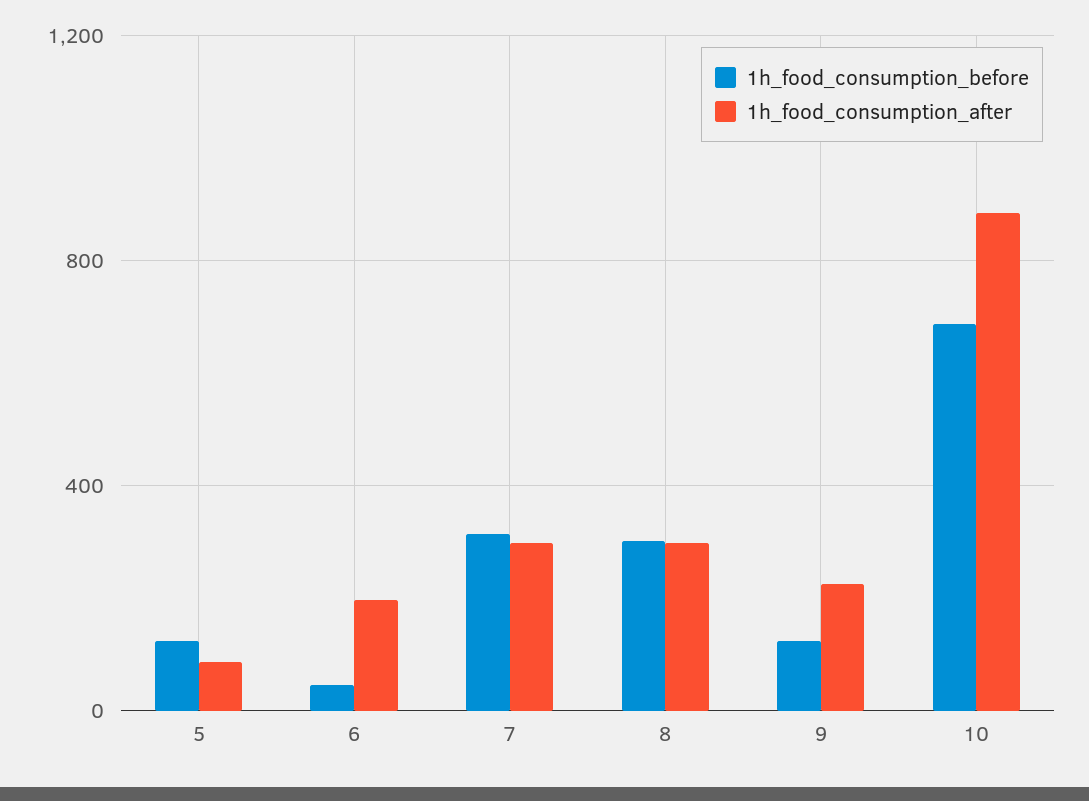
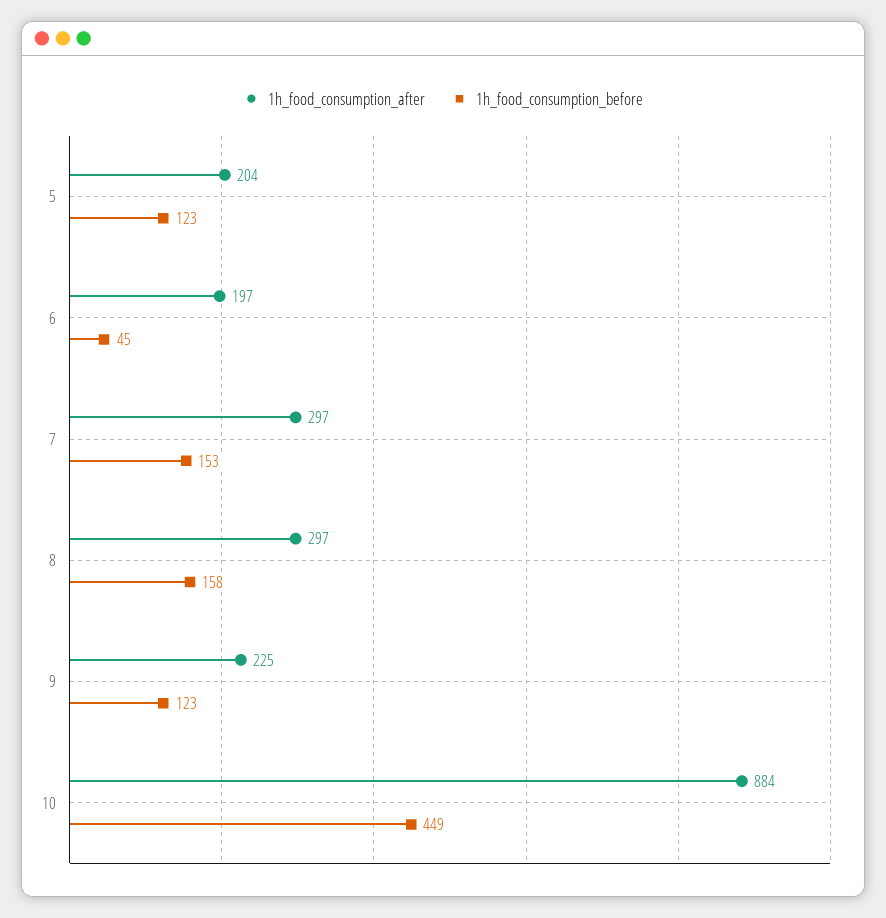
1h_food_consumption_after, 5: 100 -> 204
1h_food_consumption_before, 7: 300 -> 153
1h_food_consumption_before, 8: 300 -> 158
1h_food_consumption_before, 10: 700 -> 449

